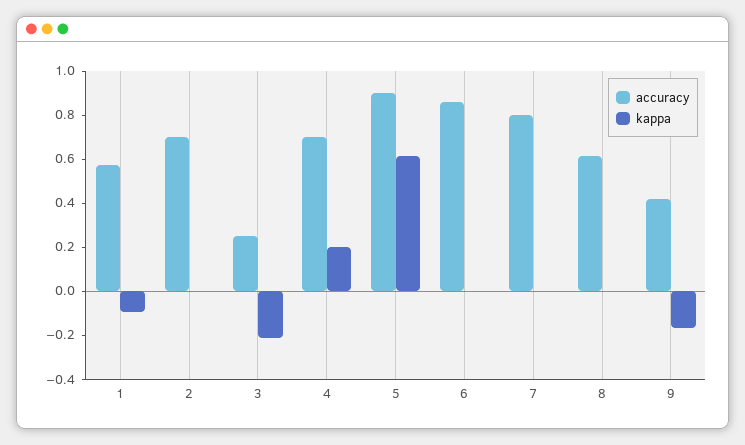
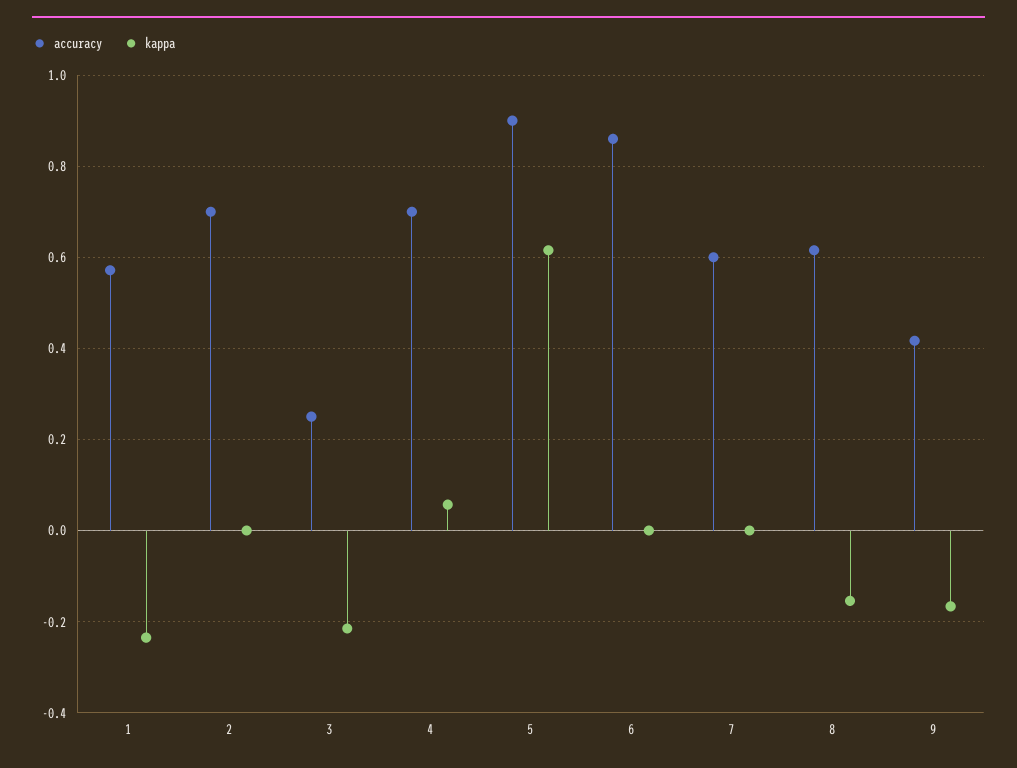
kappa, 1: -0.1 -> -0.24
kappa, 4: 0.2 -> 0.06
accuracy, 7: 0.8 -> 0.6
kappa, 8: 0 -> -0.16

